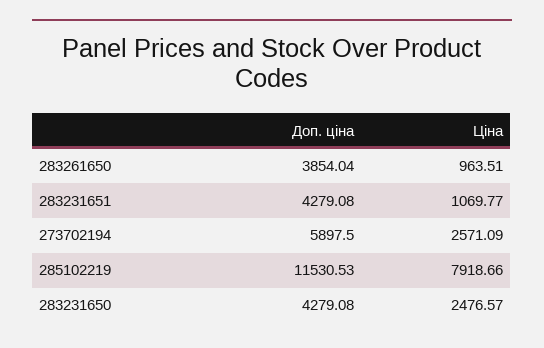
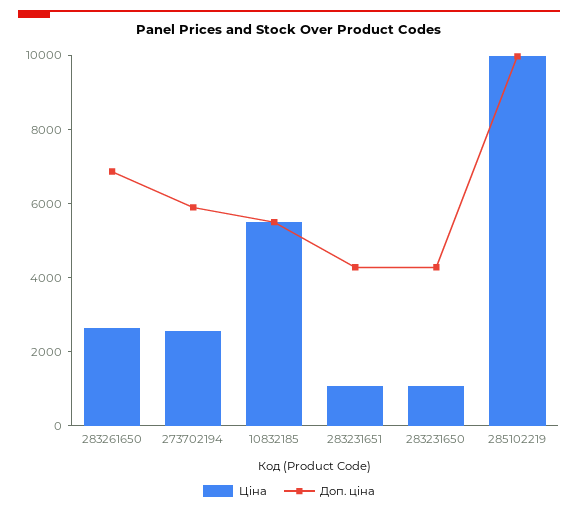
Доп. ціна, 283261650: 3854.04 -> 7000
Ціна, 283261650: 963.51 -> 2500
Доп. ціна, 285102219: 11530.53 -> 10000
Ціна, 285102219: 7918.66 -> 10000
Ціна, 283231650: 2476.57 -> 1000
Ціна, 10832185: none -> 5500
Доп. ціна, 10832185: none -> 5500

